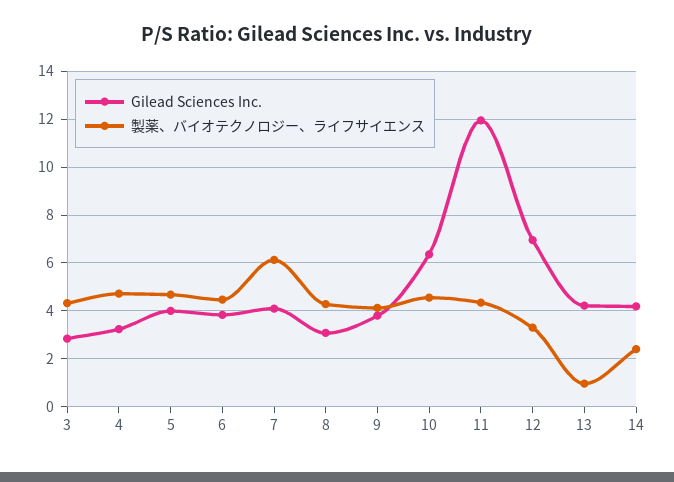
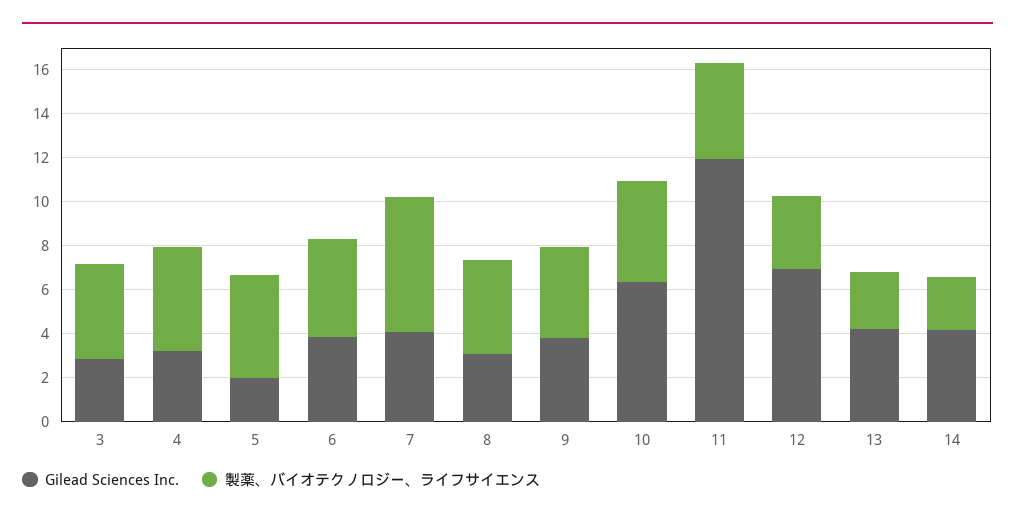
Gilead Sciences Inc., 5: 4 -> 2
製薬、バイオテクノロジー、ライフサイエンス, 13: 1 -> 2.5

